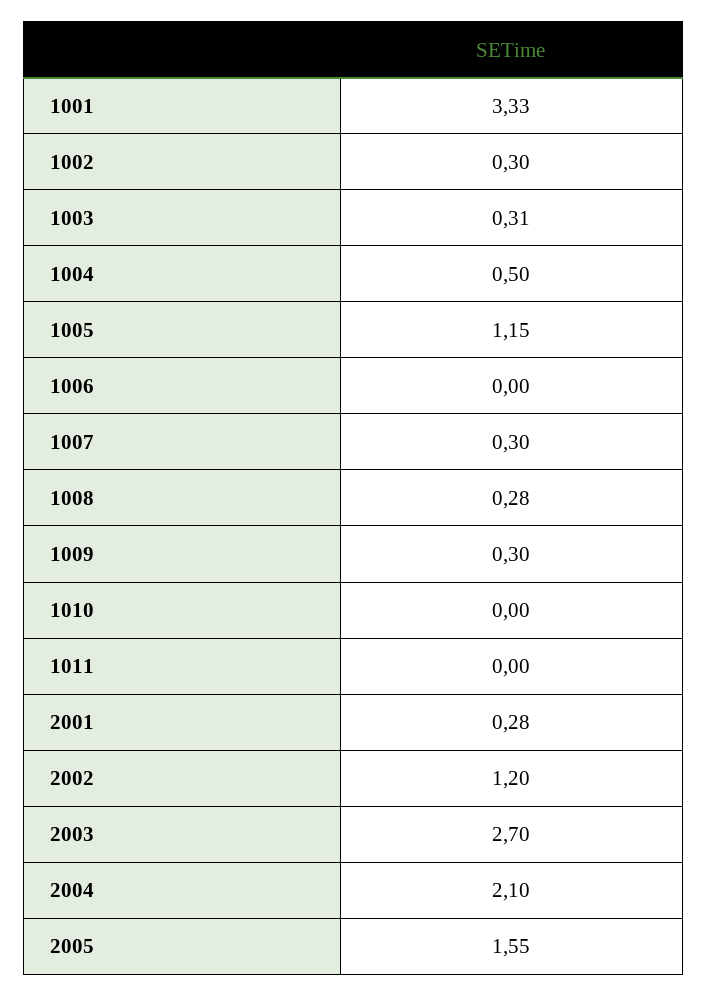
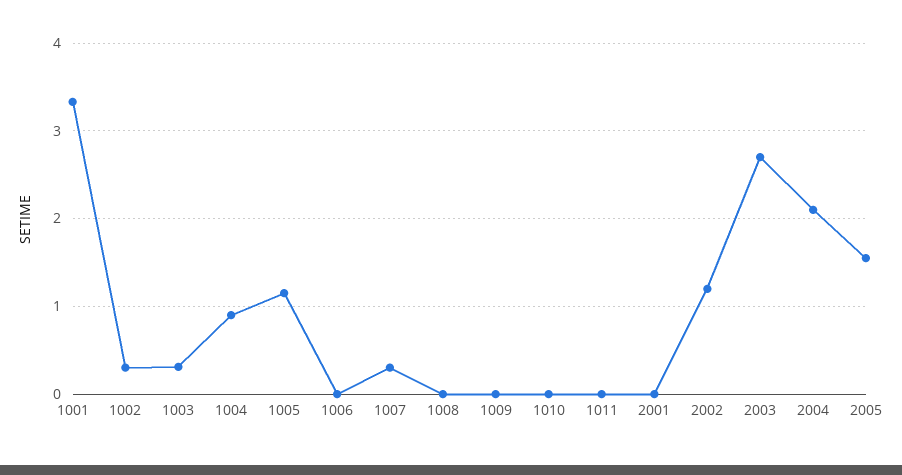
1004: 0.5 -> 0.9
1008: 0.28 -> 0
1009: 0.3 -> 0
2001: 0.28 -> 0

